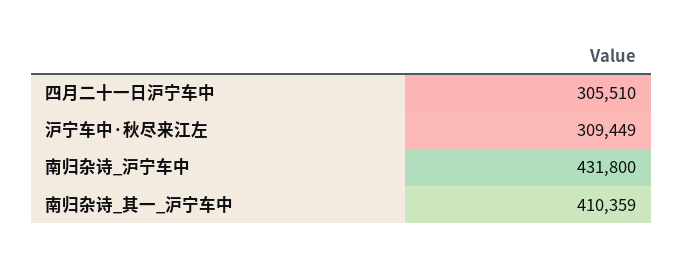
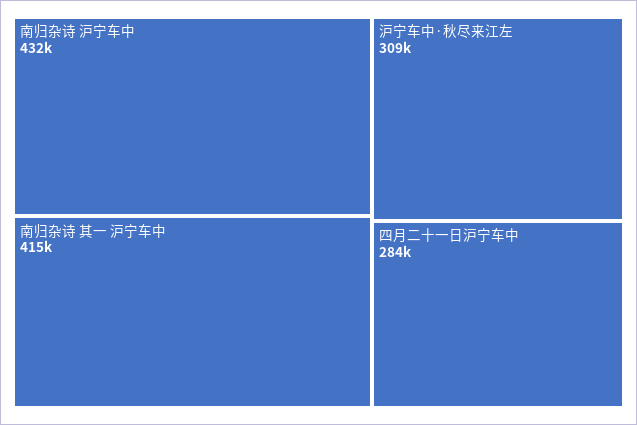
四月二十一日沪宁车中: 305510 -> 284000
南归杂诗_其一_沪宁车中: 410359 -> 415000

